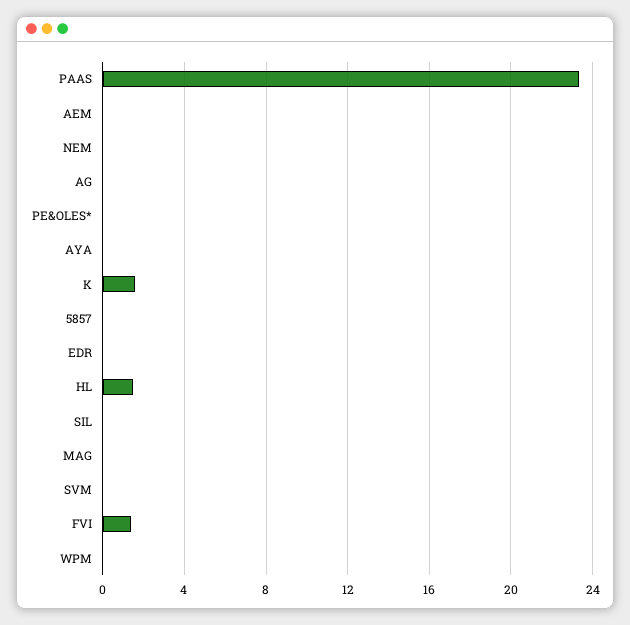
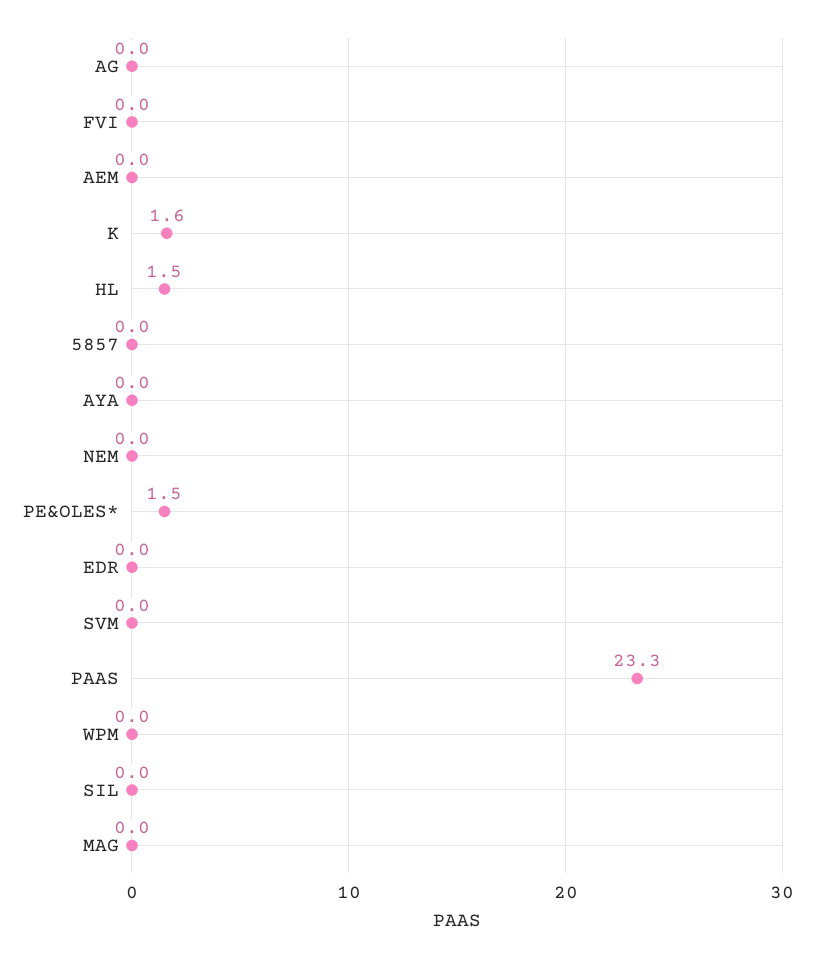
PE&OLES*: 0 -> 1.5
FVI: 1.5 -> 0

